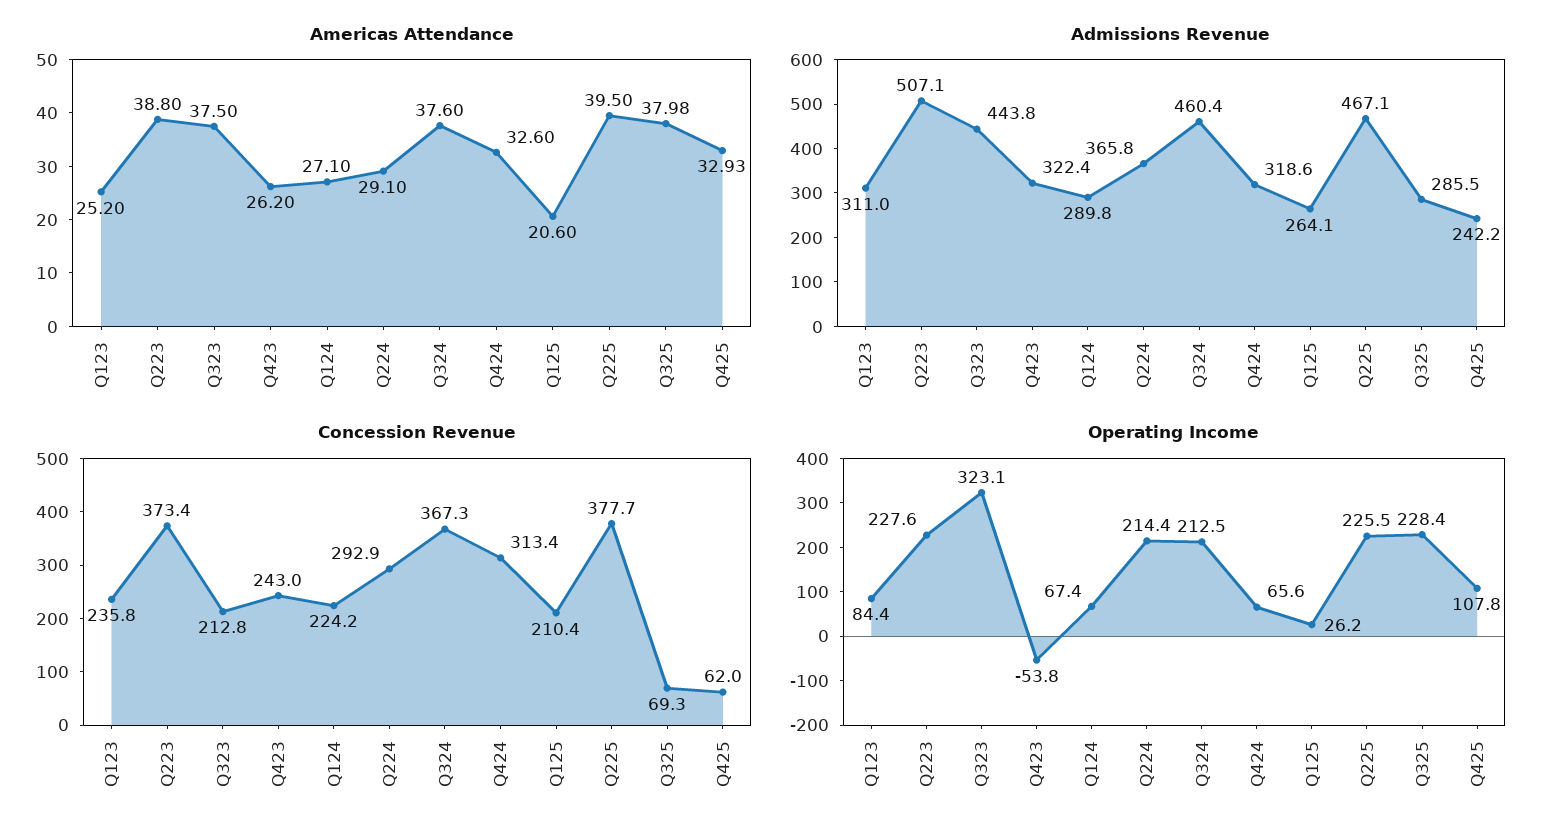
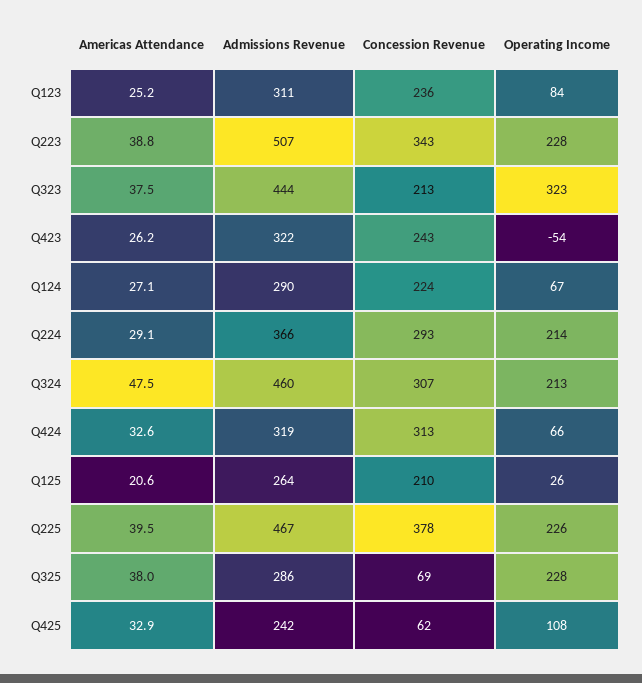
Americas Attendance, Q324: 37.6 -> 47.5
Concession Revenue, Q223: 373.4 -> 343
Concession Revenue, Q324: 367.3 -> 307

